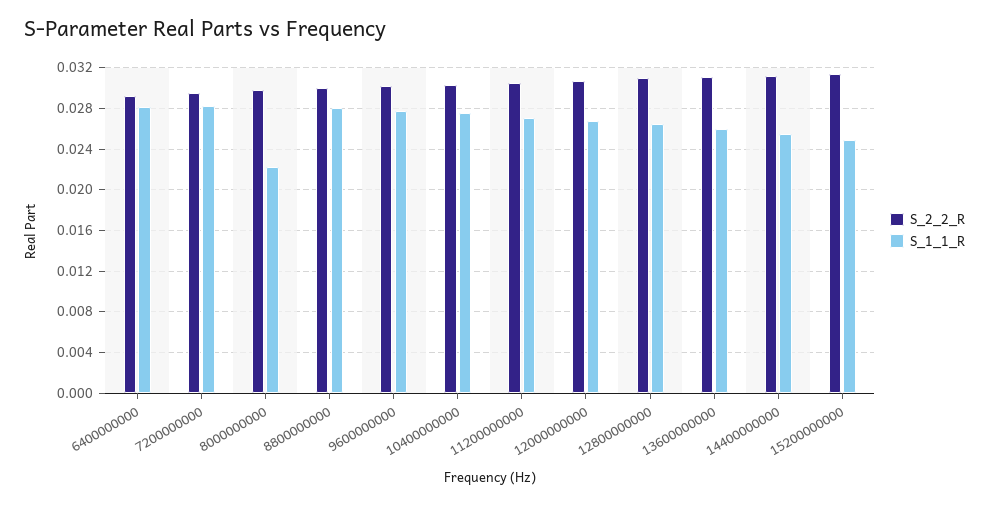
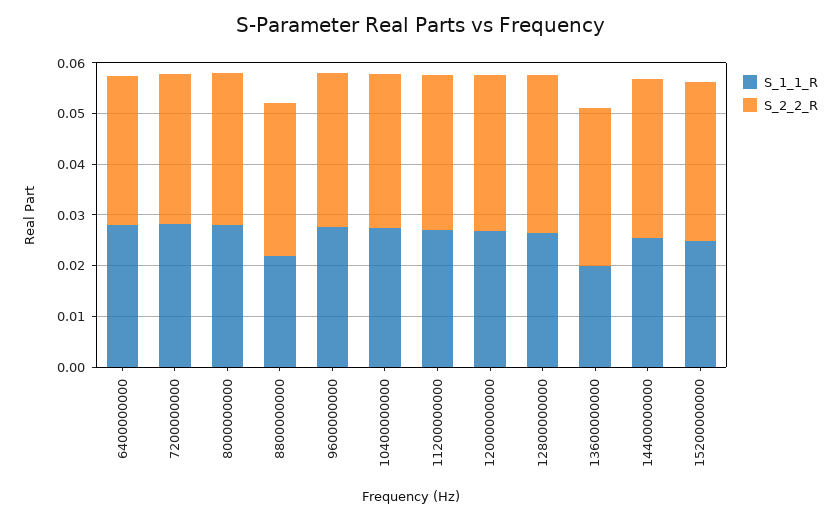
S_1_1_R, 8000000000: 0.022 -> 0.028
S_1_1_R, 8800000000: 0.028 -> 0.022
S_1_1_R, 13600000000: 0.026 -> 0.02

